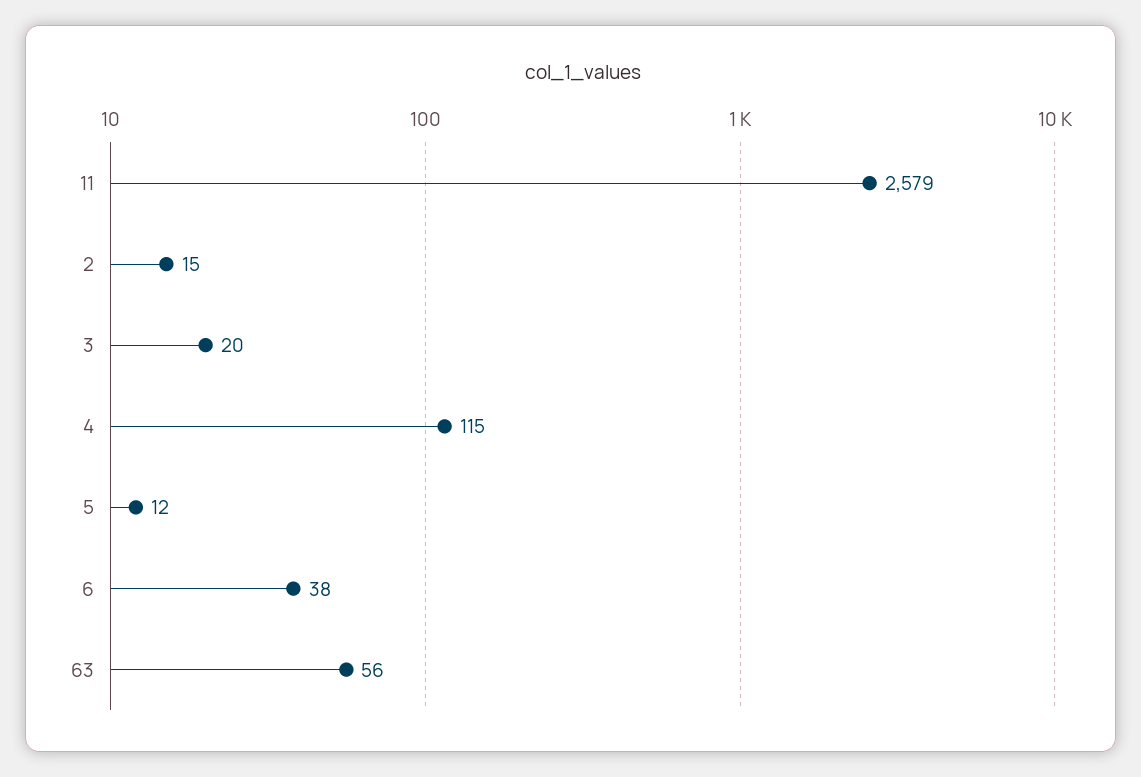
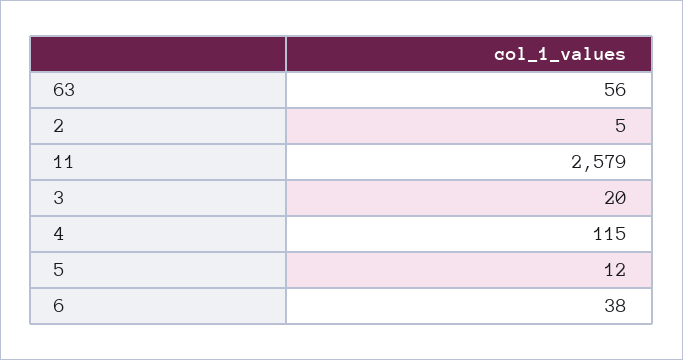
2: 15 -> 5

